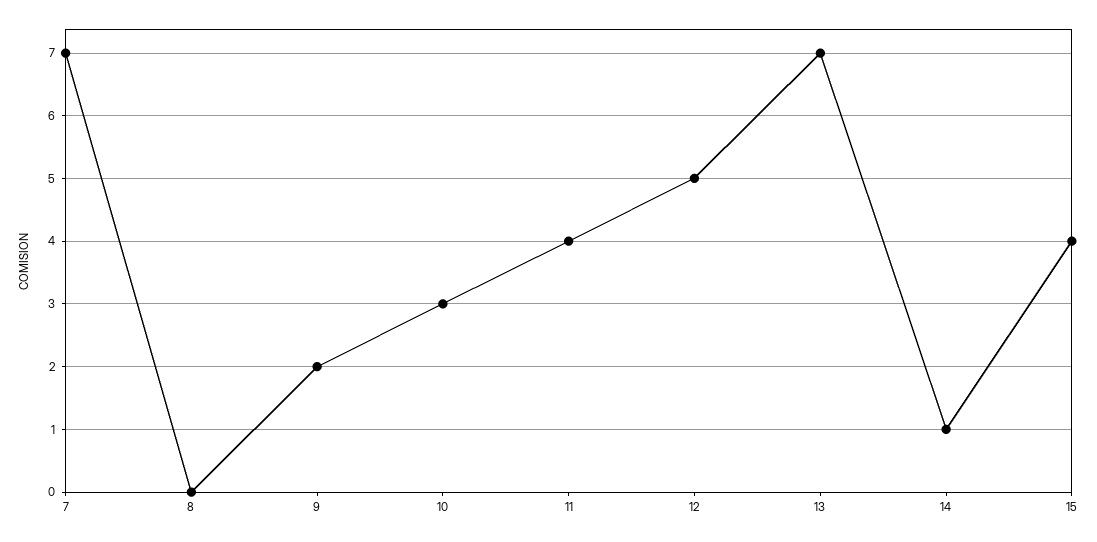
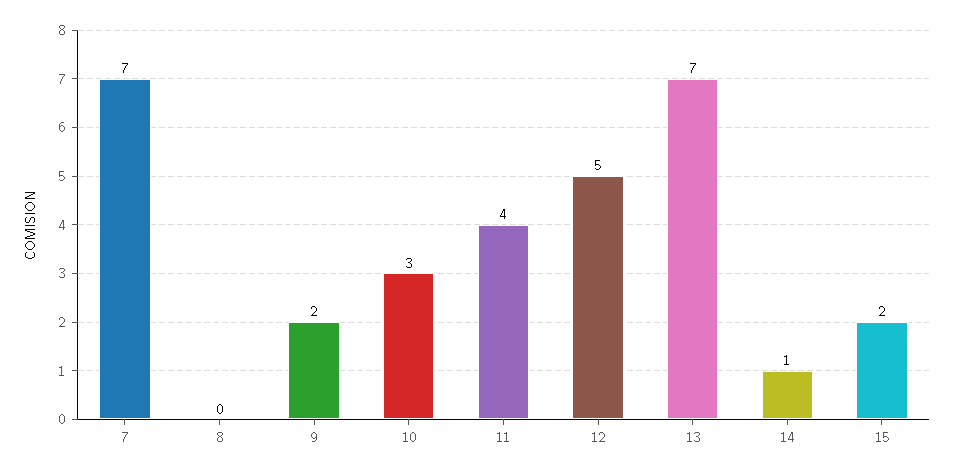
15: 4 -> 2

